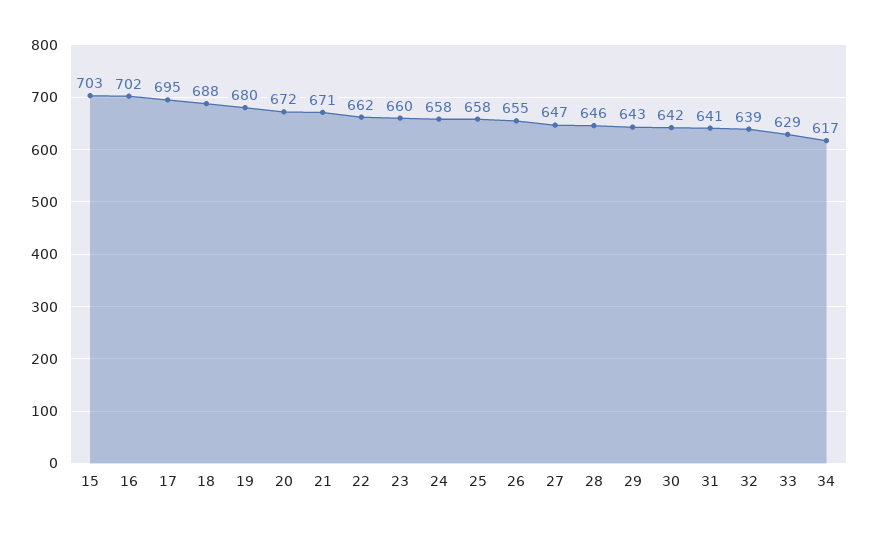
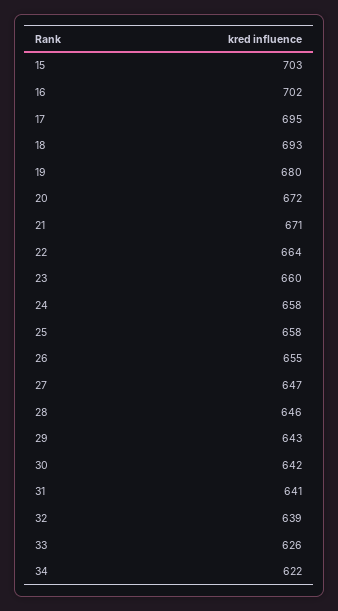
18: 688 -> 693
22: 662 -> 664
33: 629 -> 626
34: 617 -> 622

